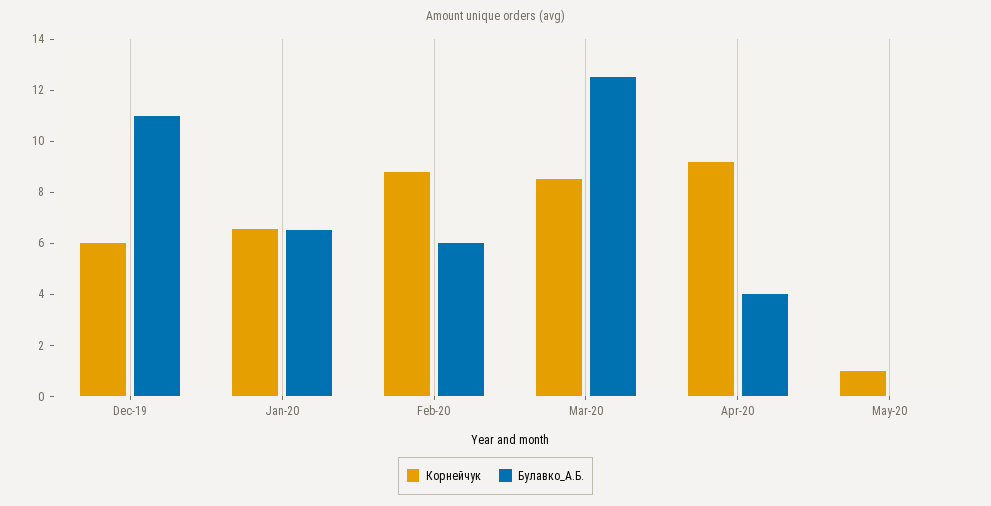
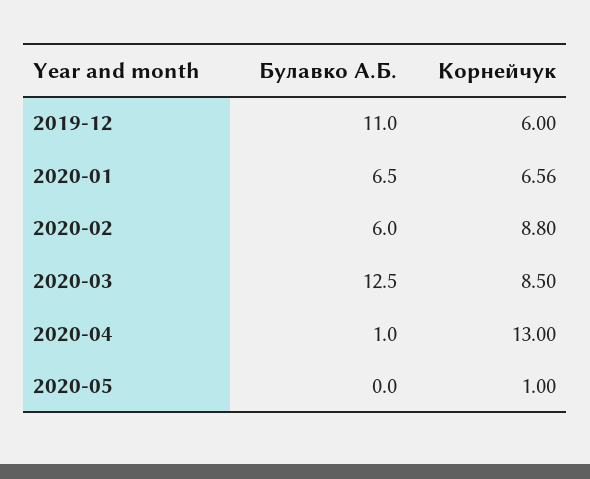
Корнейчук, Apr-20: 9 -> 13
Булавко_А.Б., Apr-20: 4 -> 1

